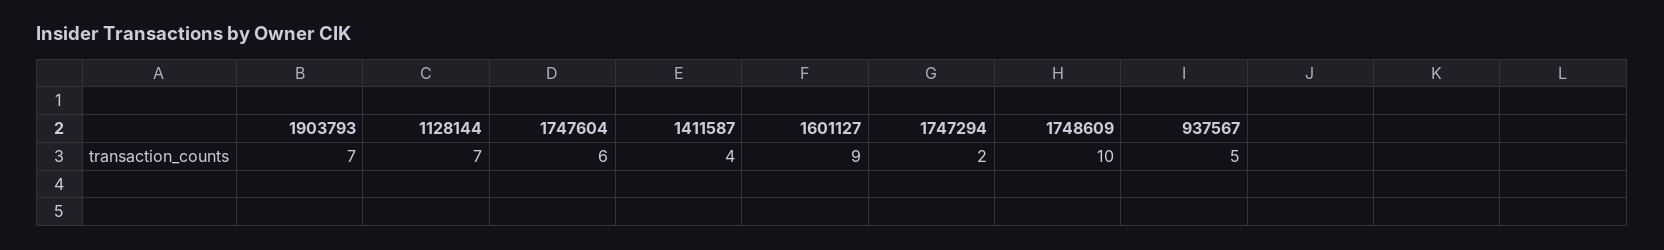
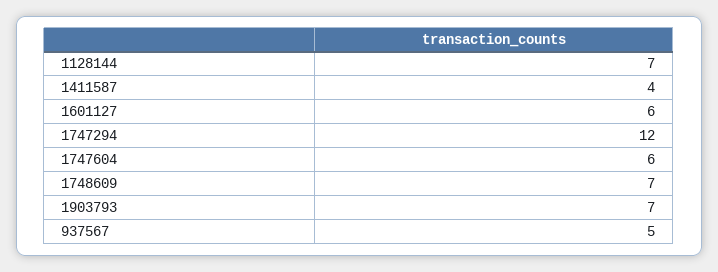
1601127: 9 -> 6
1747294: 2 -> 12
1748609: 10 -> 7

